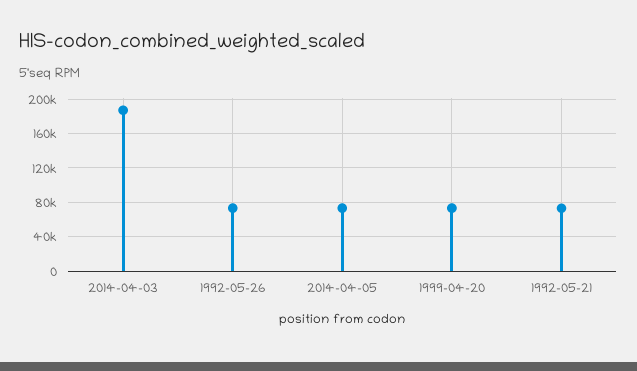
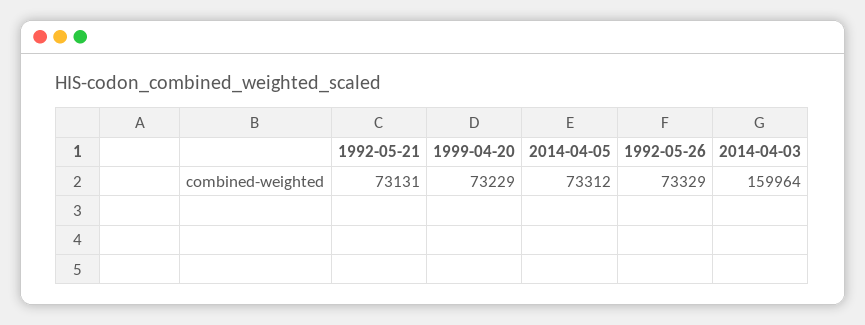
2014-04-03: 190000 -> 159964

